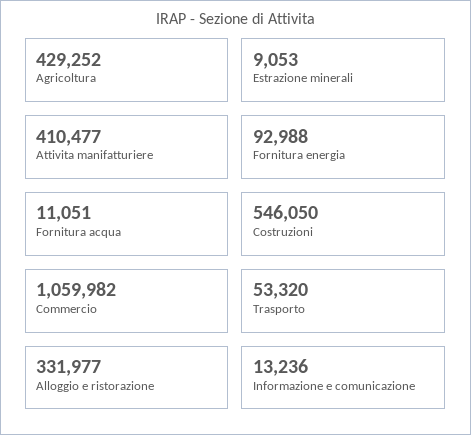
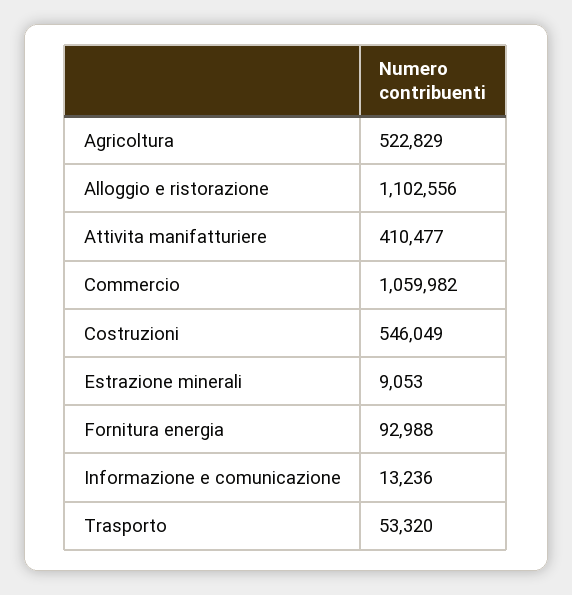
Agricoltura: 429252 -> 522829
Fornitura acqua: 11051 -> none
Costruzioni: 546050 -> 546049
Alloggio e ristorazione: 331977 -> 1102556

